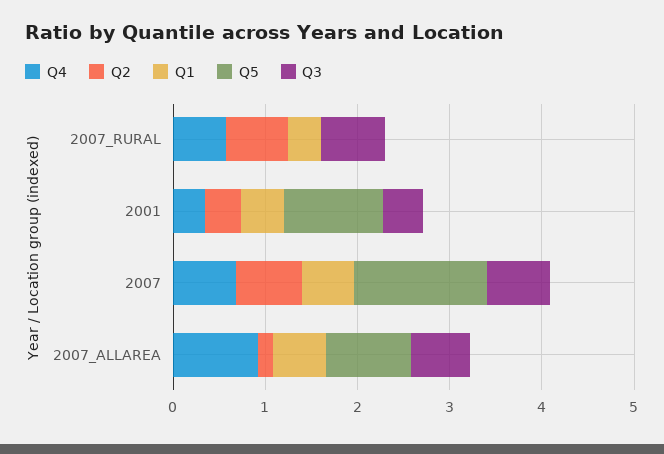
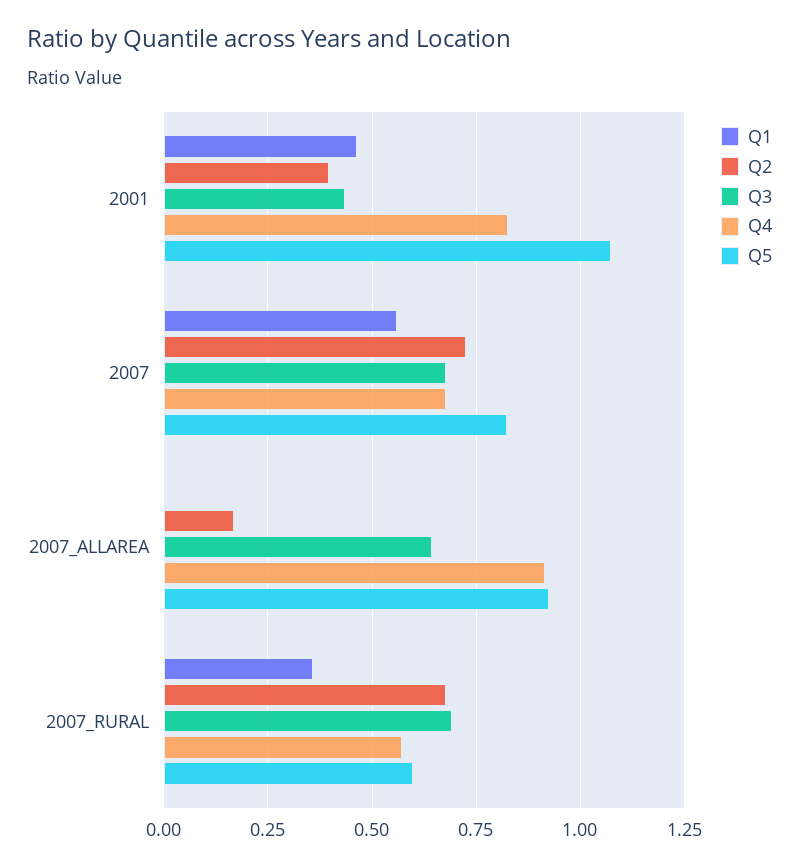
Q5, 2007_RURAL: 0 -> 0.6
Q4, 2001: 0.4 -> 0.825
Q5, 2007: 1.4 -> 0.825
Q1, 2007_ALLAREA: 0.6 -> 0

